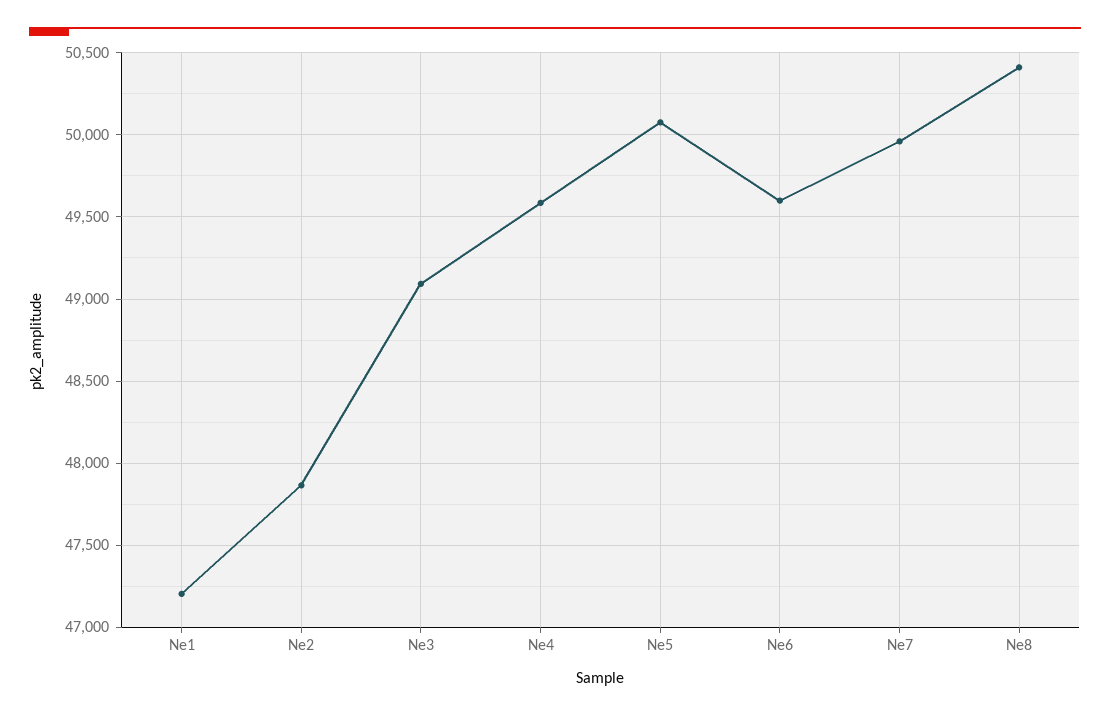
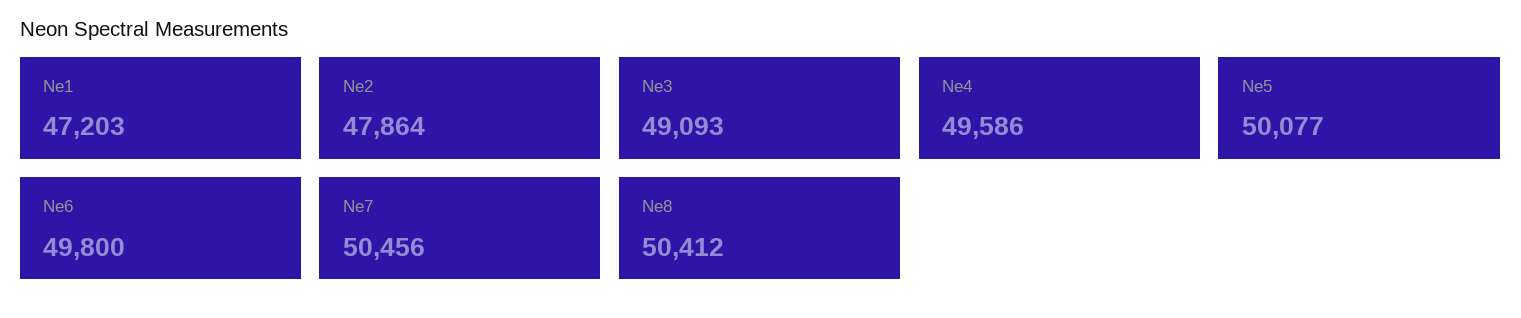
Ne6: 49600 -> 49800
Ne7: 49950 -> 50456

